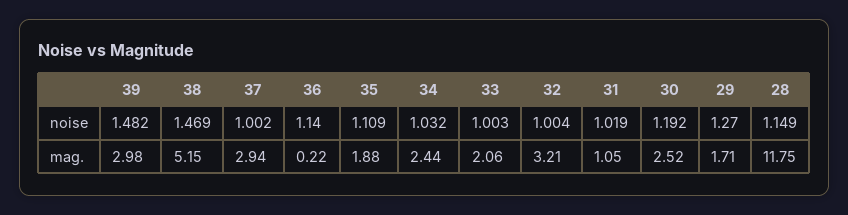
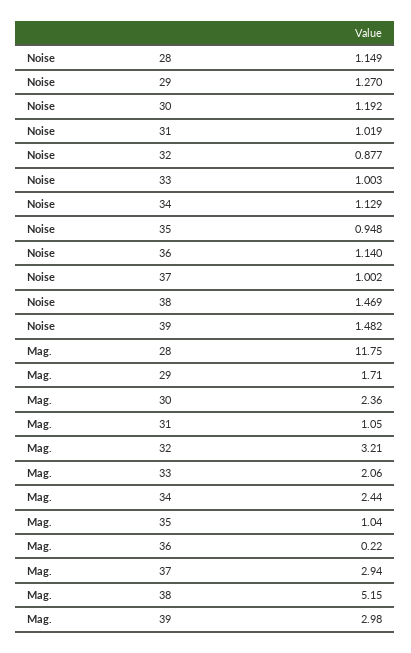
35, noise: 1.109 -> 0.948
34, noise: 1.032 -> 1.129
32, noise: 1.004 -> 0.877
35, mag.: 1.88 -> 1.04
30, mag.: 2.52 -> 2.36

